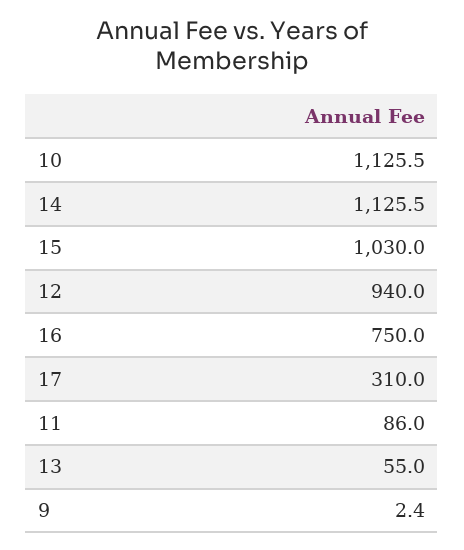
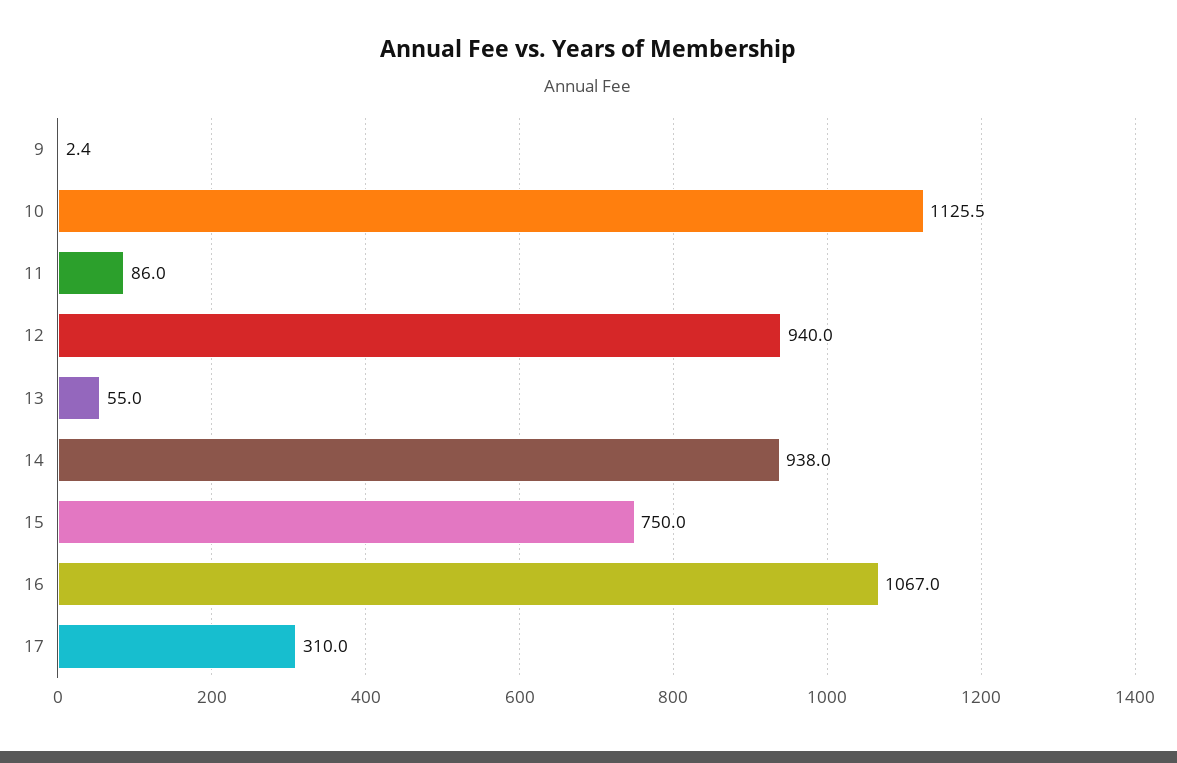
14: 1125.5 -> 938
15: 1030 -> 750
16: 750 -> 1067

